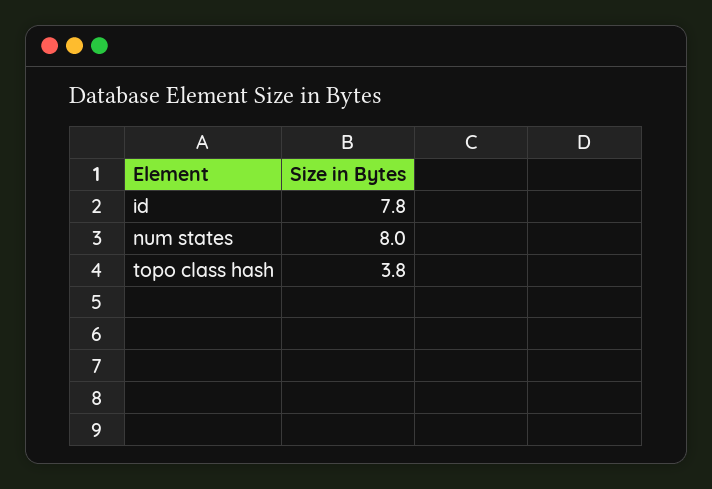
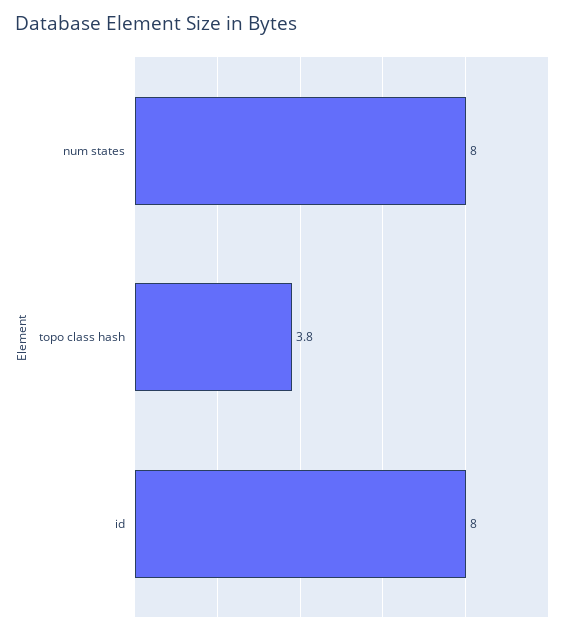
id: 7.8 -> 8

